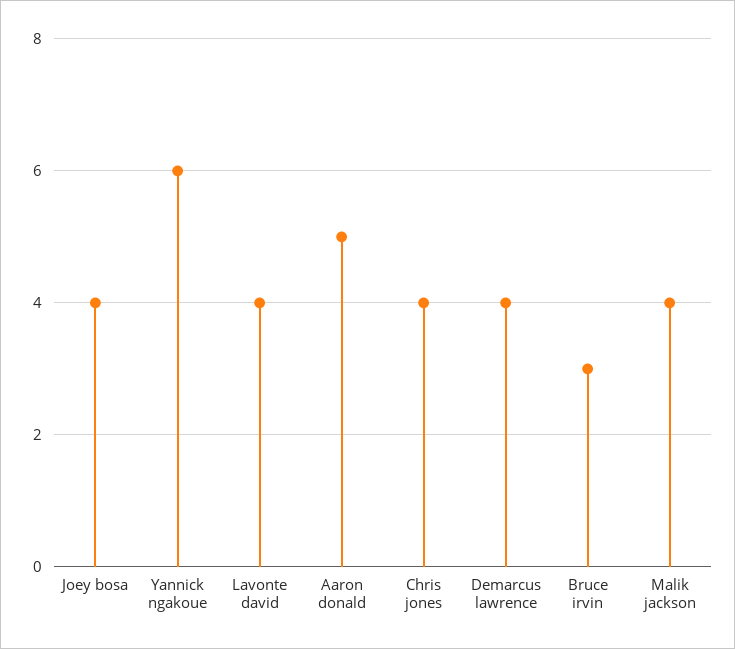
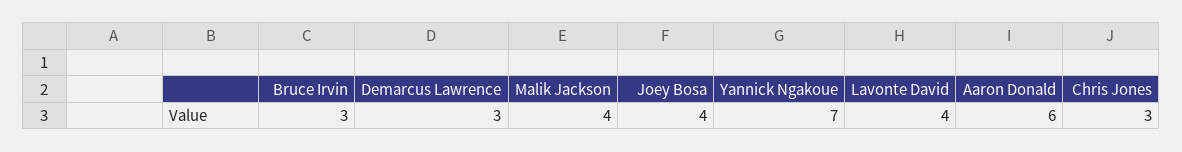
Yannick ngakoue: 6 -> 7
Aaron donald: 5 -> 6
Chris jones: 4 -> 3
Demarcus lawrence: 4 -> 3

